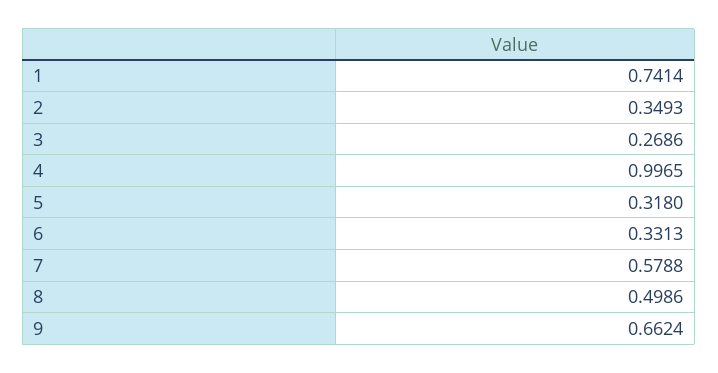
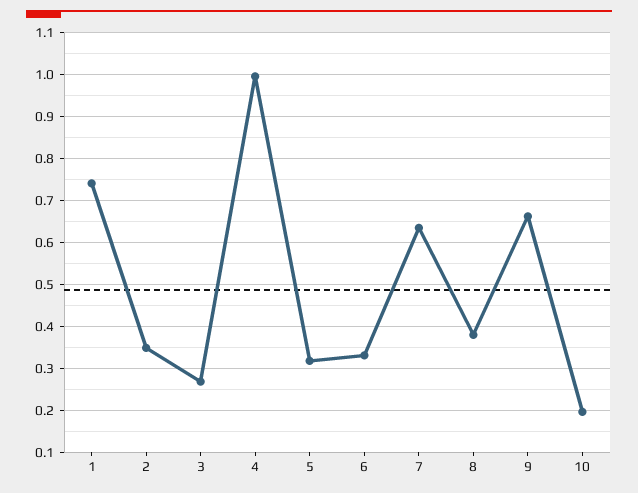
7: 0.5788 -> 0.64
8: 0.4986 -> 0.38
10: none -> 0.2

